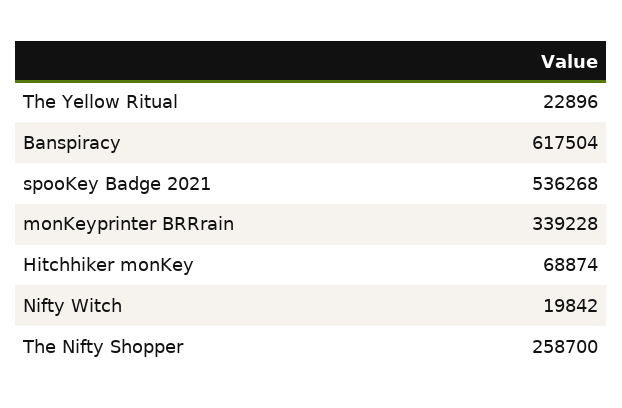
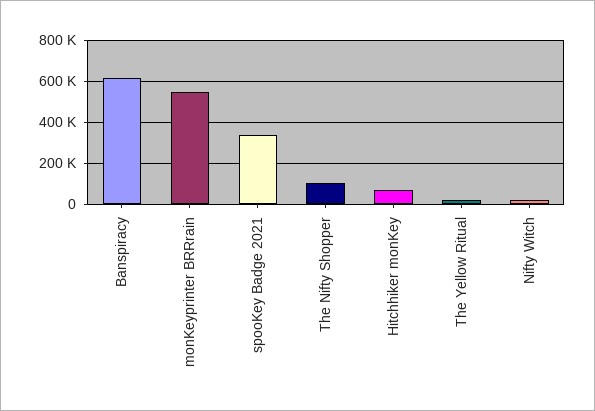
spooKey Badge 2021: 536268 -> 350000
monKeyprinter BRRrain: 339228 -> 550000
The Nifty Shopper: 258700 -> 100000

